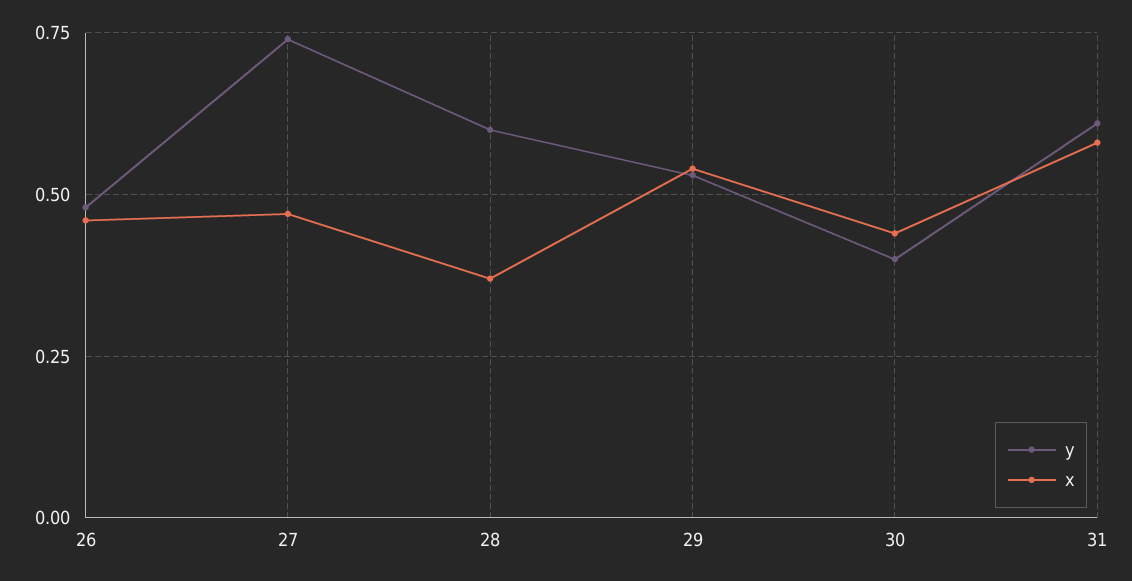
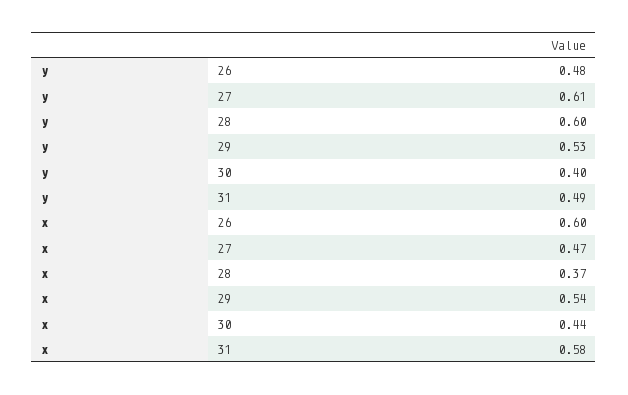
x, 26: 0.45 -> 0.6
y, 27: 0.75 -> 0.61
y, 31: 0.6 -> 0.49

